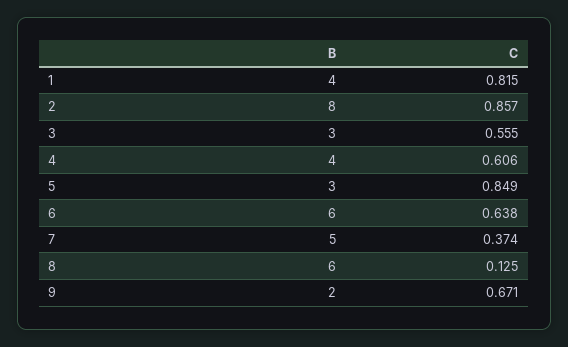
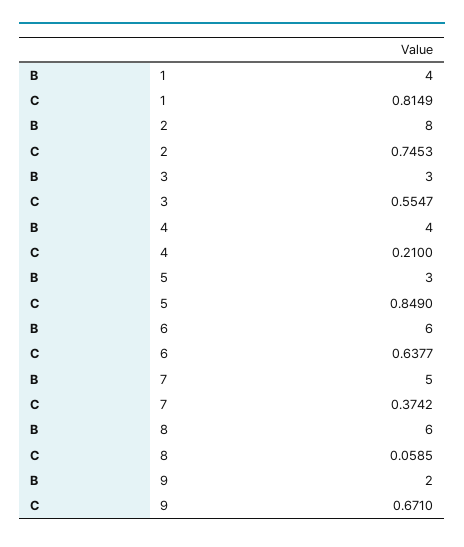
C, 2: 0.857 -> 0.7453
C, 4: 0.606 -> 0.21
C, 8: 0.125 -> 0.0585

